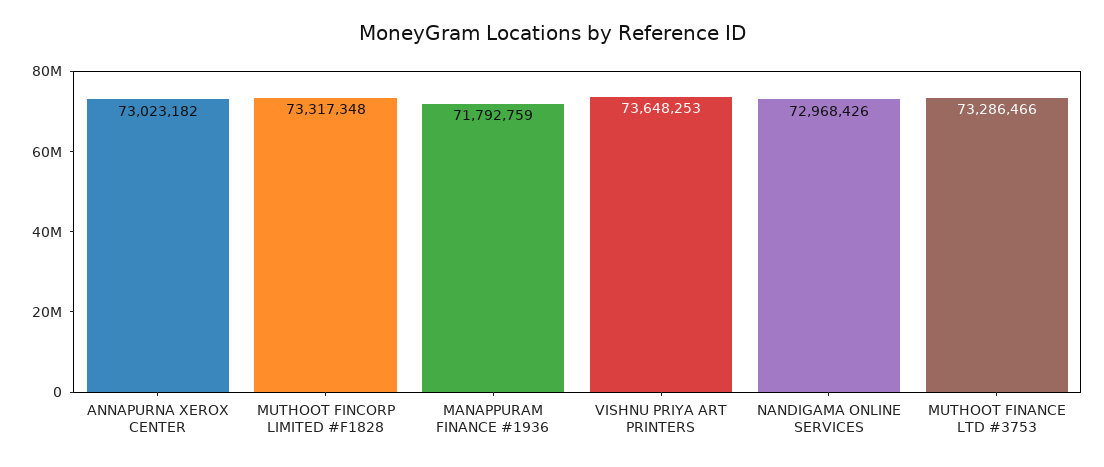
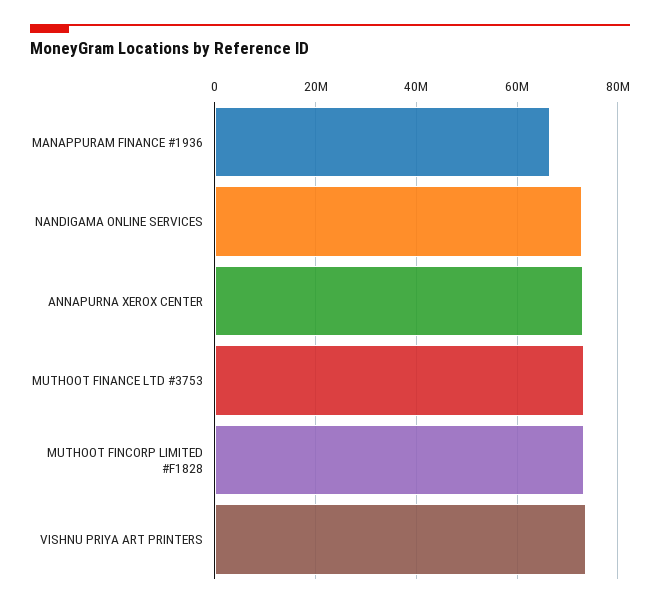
MANAPPURAM FINANCE #1936: 71792759 -> 66000000

